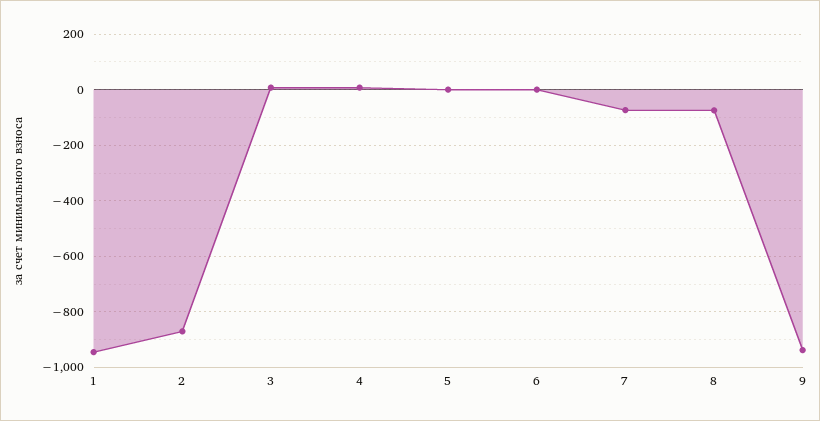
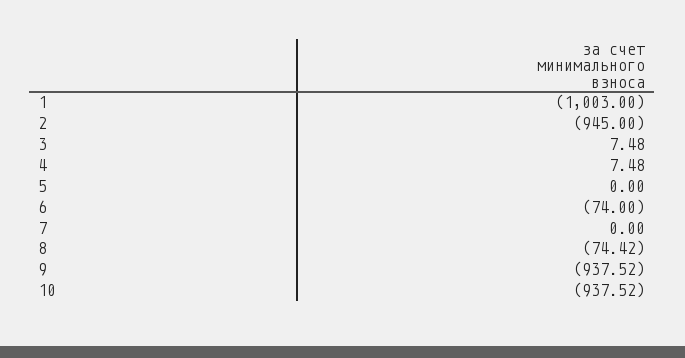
1: -950 -> -1003
2: -875 -> -945
6: 0 -> -74
7: -75 -> 0
10: none -> -937.52

